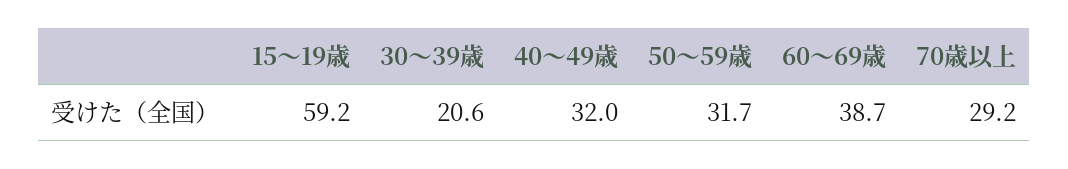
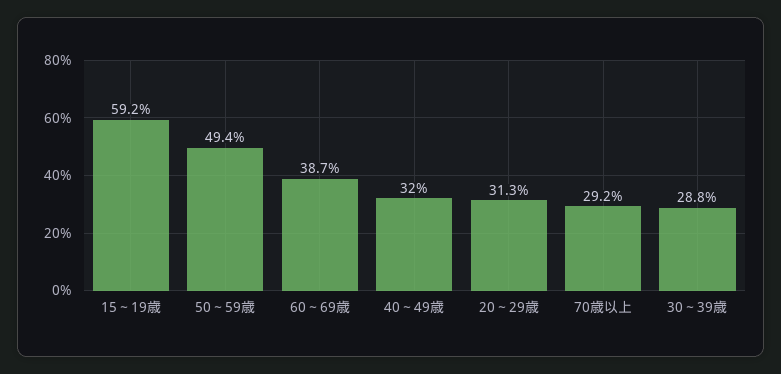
30～39歳: 20.6 -> 28.8
50～59歳: 31.7 -> 49.4
20～29歳: none -> 31.3

